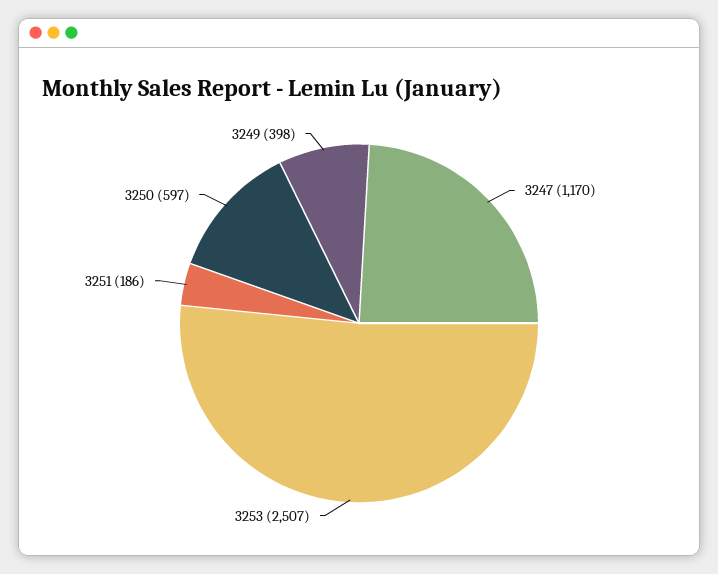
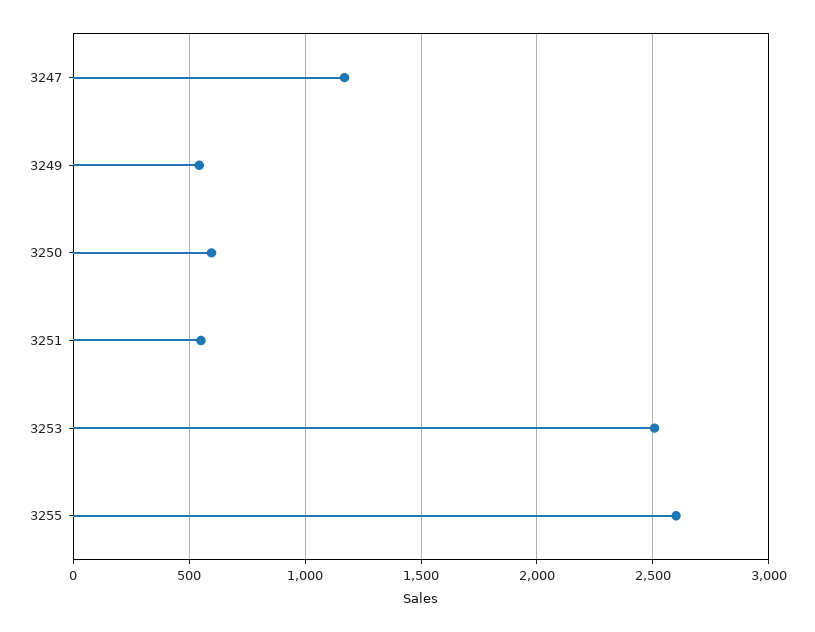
3251: 186 -> 550
3249: 398 -> 550
3255: none -> 2600

